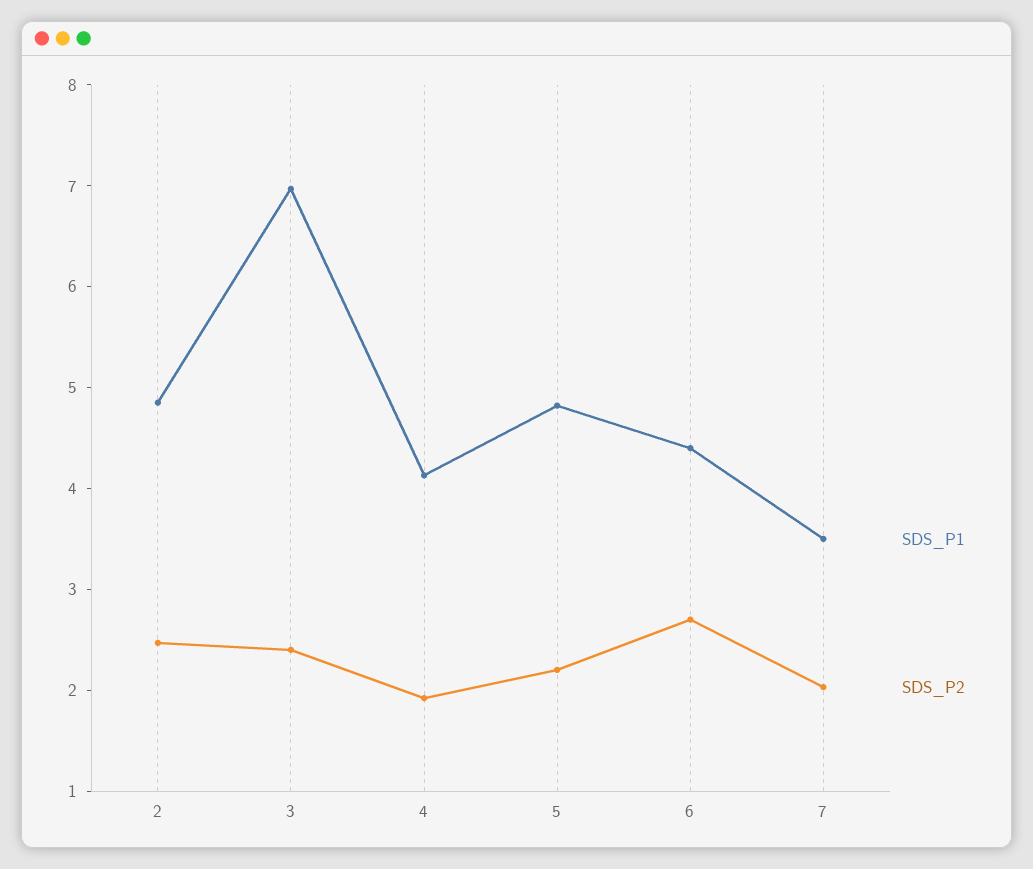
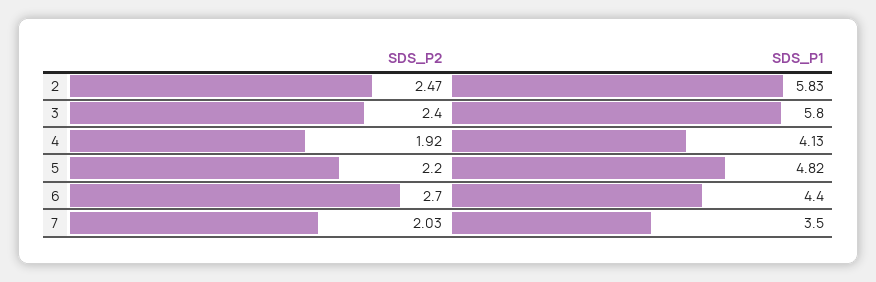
SDS_P1, 2: 4.8 -> 5.83
SDS_P1, 3: 7 -> 5.8

